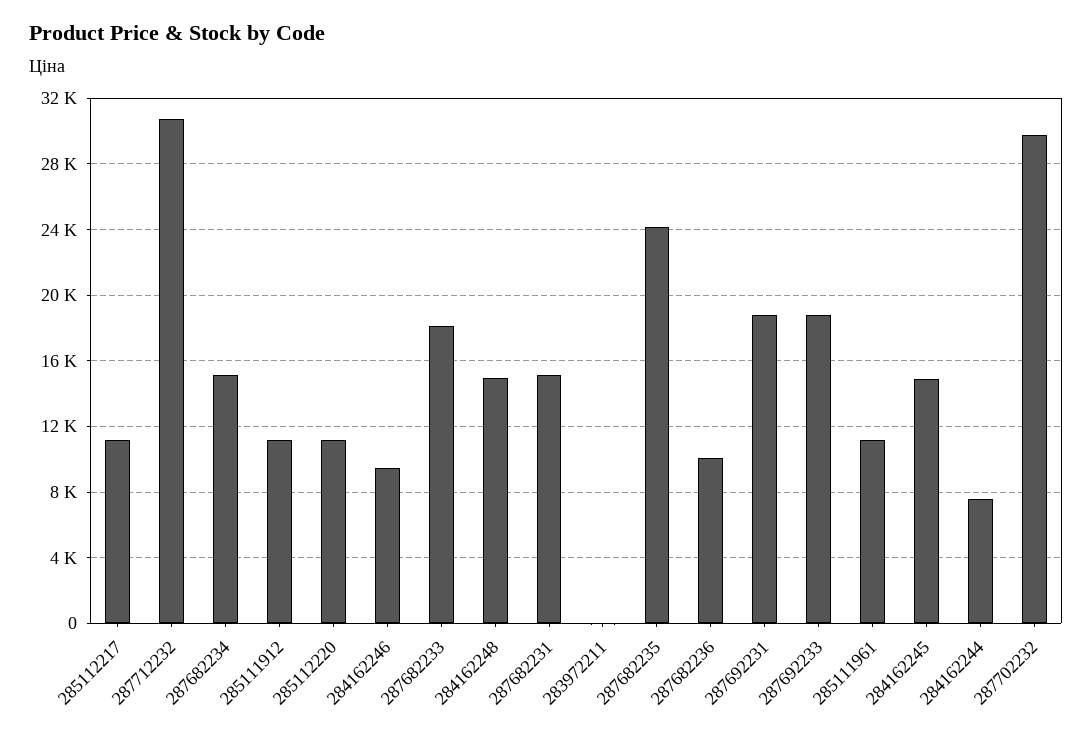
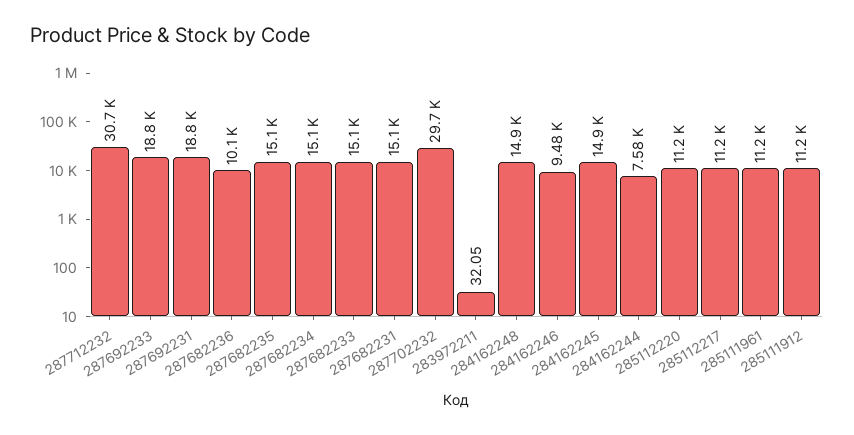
287682233: 18000 -> 15100
287682235: 24000 -> 15100

